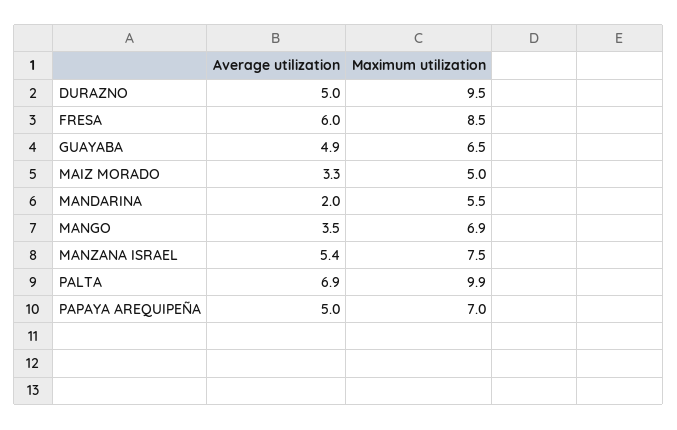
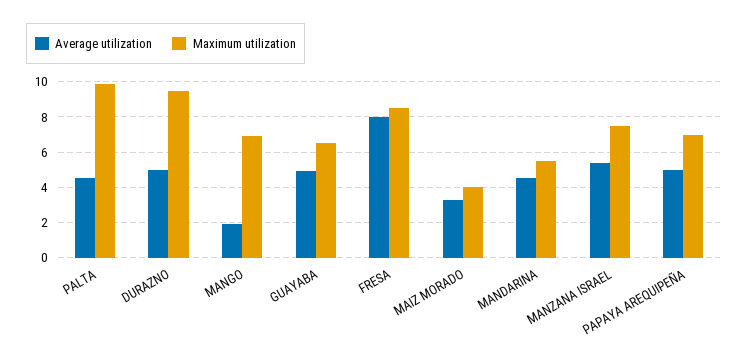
Average utilization, FRESA: 6 -> 8
Maximum utilization, MAIZ MORADO: 5 -> 4
Average utilization, MANDARINA: 2 -> 4.5
Average utilization, MANGO: 3.5 -> 2
Average utilization, PALTA: 6.9 -> 4.5

